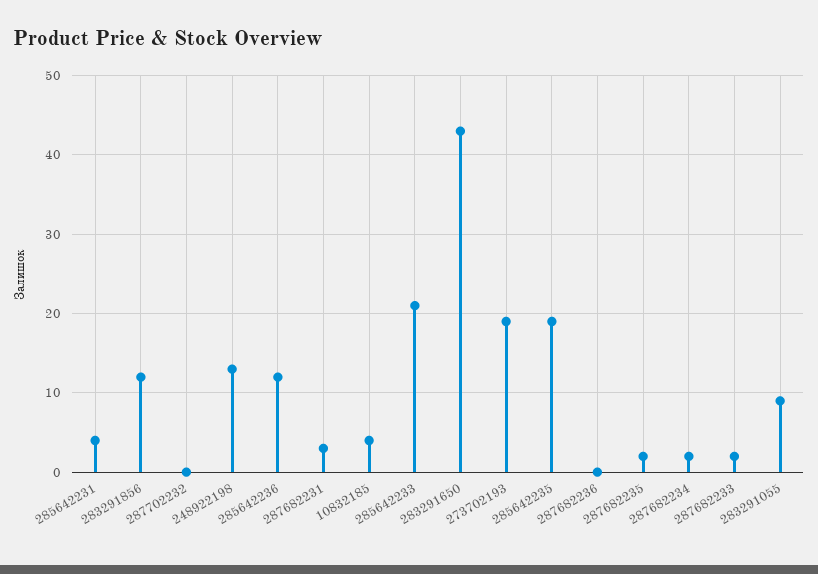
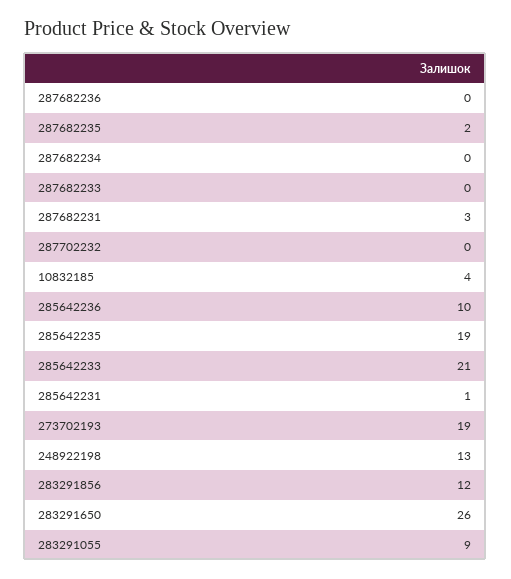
285642231: 4 -> 1
285642236: 12 -> 10
283291650: 43 -> 26
287682234: 2 -> 0
287682233: 2 -> 0

